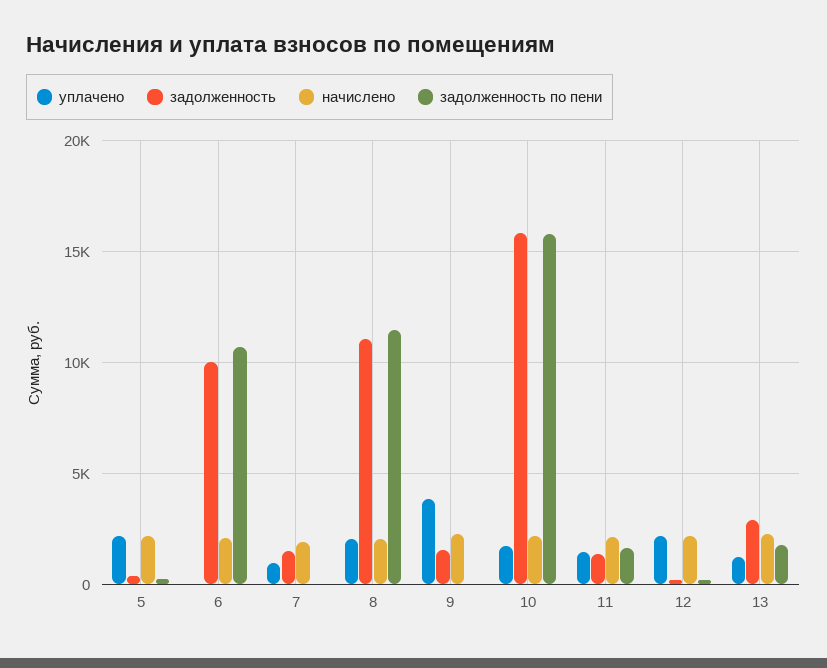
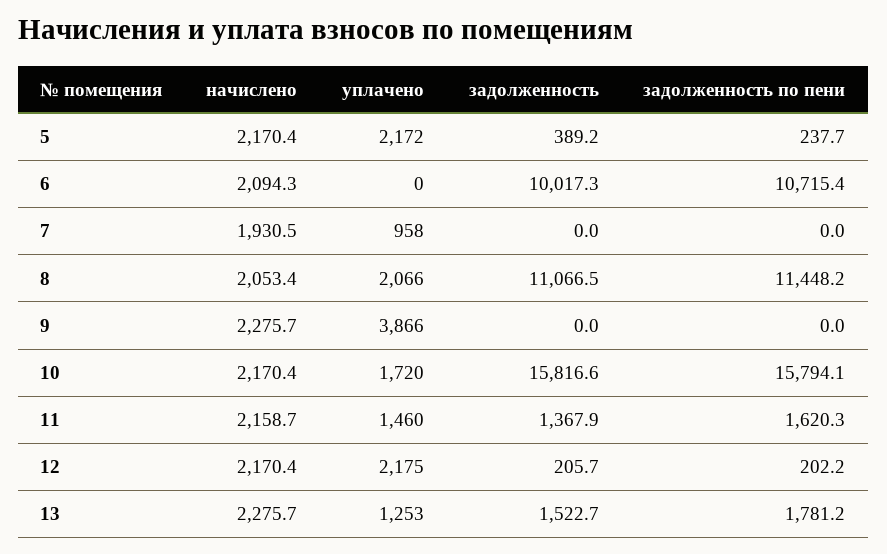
задолженность, 7: 1500 -> 0
задолженность, 9: 1500 -> 0
задолженность, 13: 3000 -> 1522.7

